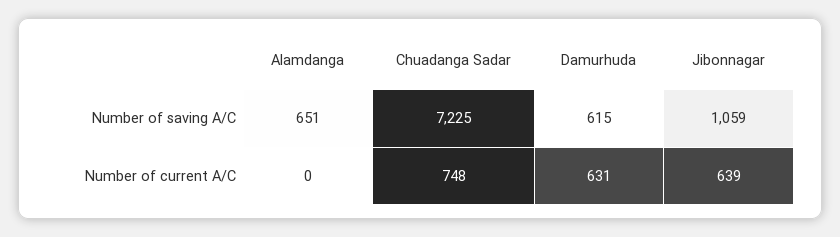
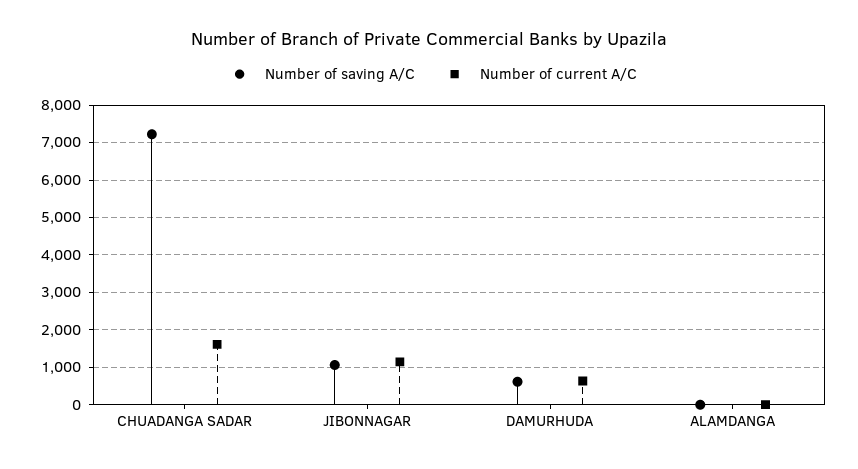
Number of saving A/C, Alamdanga: 651 -> 0
Number of current A/C, Chuadanga Sadar: 748 -> 1600
Number of current A/C, Jibonnagar: 639 -> 1200

